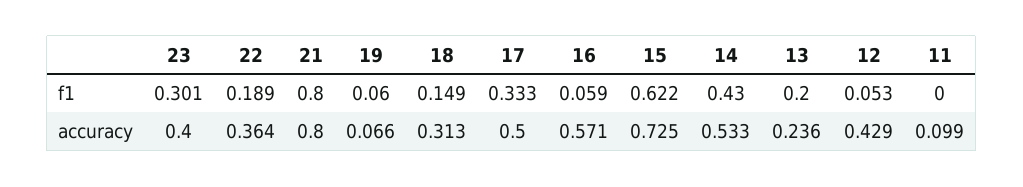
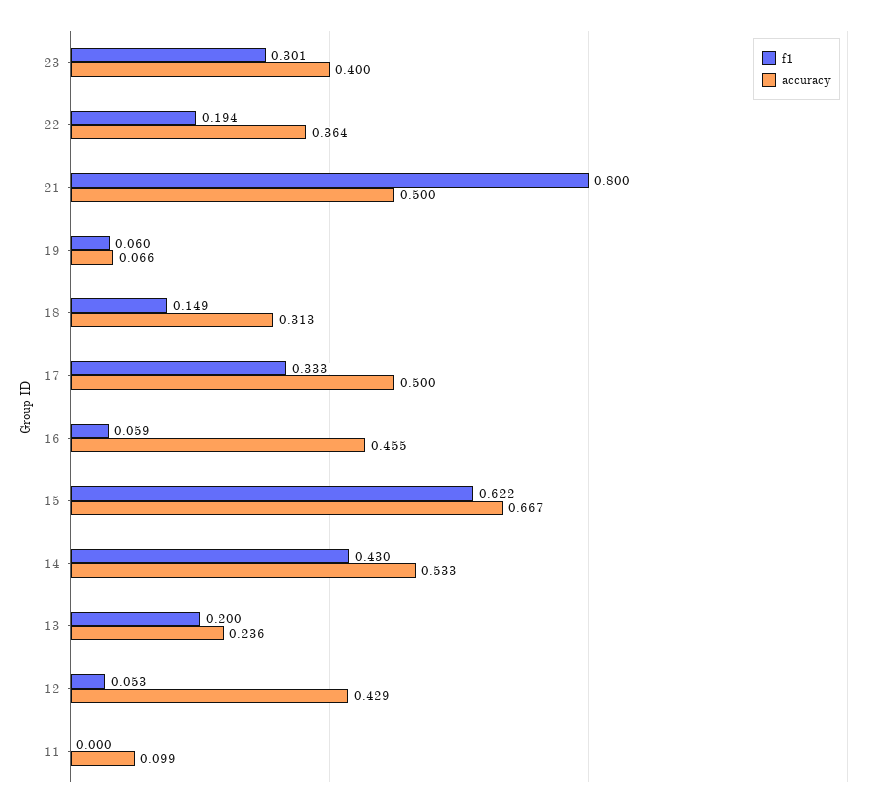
f1, 22: 0.189 -> 0.194
accuracy, 21: 0.8 -> 0.5
accuracy, 16: 0.571 -> 0.455
accuracy, 15: 0.725 -> 0.667

